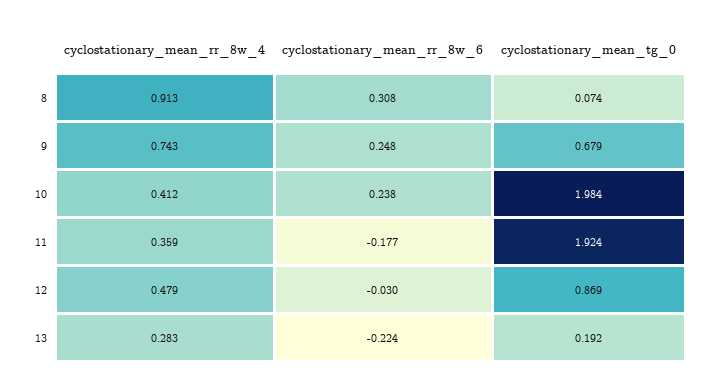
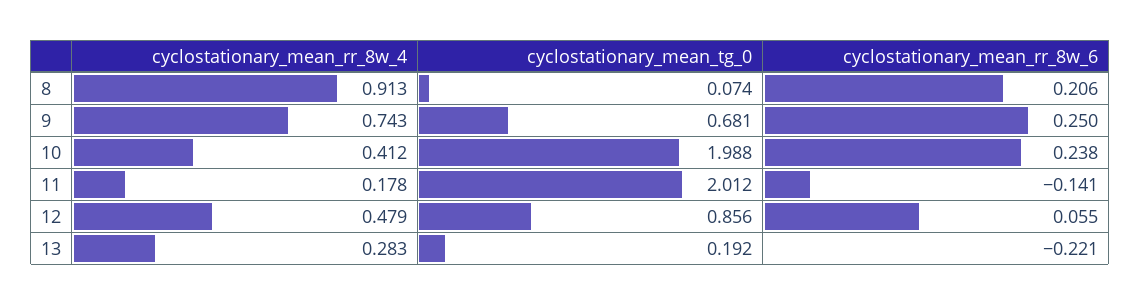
cyclostationary_mean_rr_8w_6, 8: 0.308 -> 0.206
cyclostationary_mean_rr_8w_6, 9: 0.248 -> 0.25
cyclostationary_mean_tg_0, 9: 0.679 -> 0.681
cyclostationary_mean_tg_0, 10: 1.984 -> 1.988
cyclostationary_mean_rr_8w_4, 11: 0.359 -> 0.178
cyclostationary_mean_rr_8w_6, 11: -0.177 -> -0.141
cyclostationary_mean_tg_0, 11: 1.924 -> 2.012
cyclostationary_mean_rr_8w_6, 12: -0.03 -> 0.055
cyclostationary_mean_tg_0, 12: 0.869 -> 0.856
cyclostationary_mean_rr_8w_6, 13: -0.224 -> -0.221

